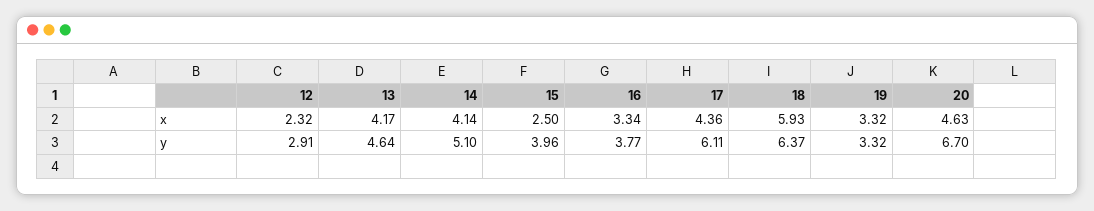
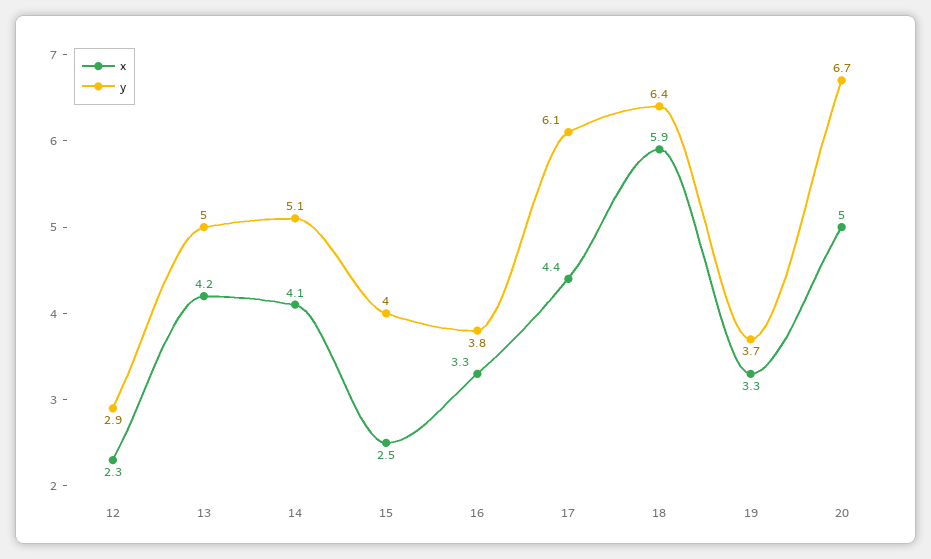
x, 20: 4.63 -> 5
y, 13: 4.64 -> 5
y, 19: 3.32 -> 3.7

